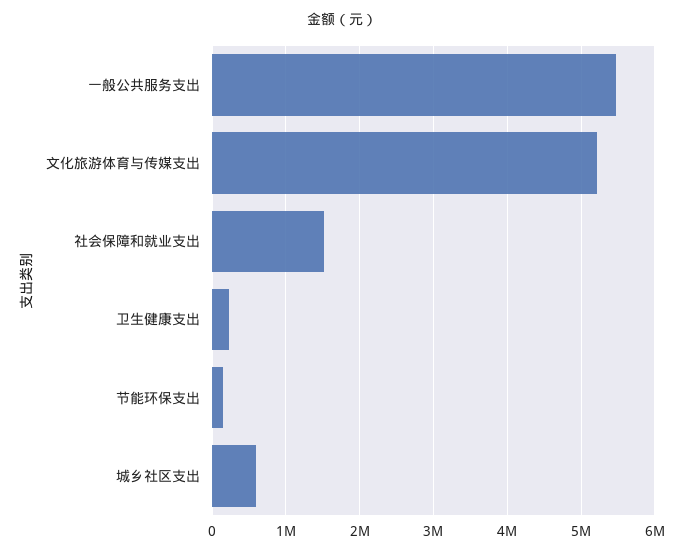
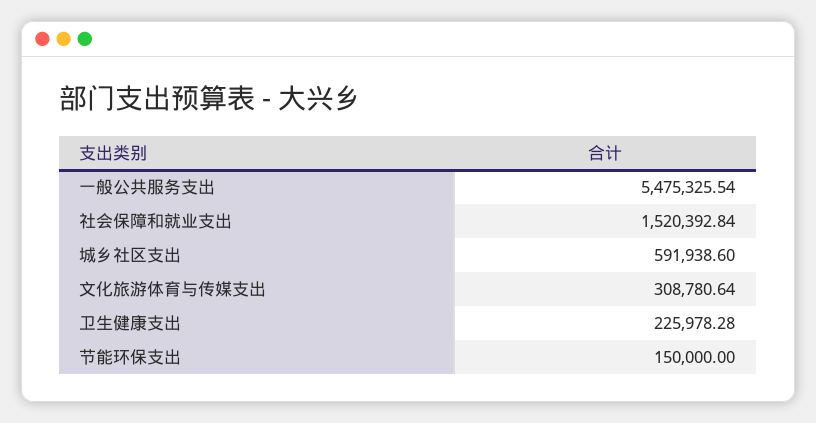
文化旅游体育与传媒支出: 5200000 -> 308780.64

